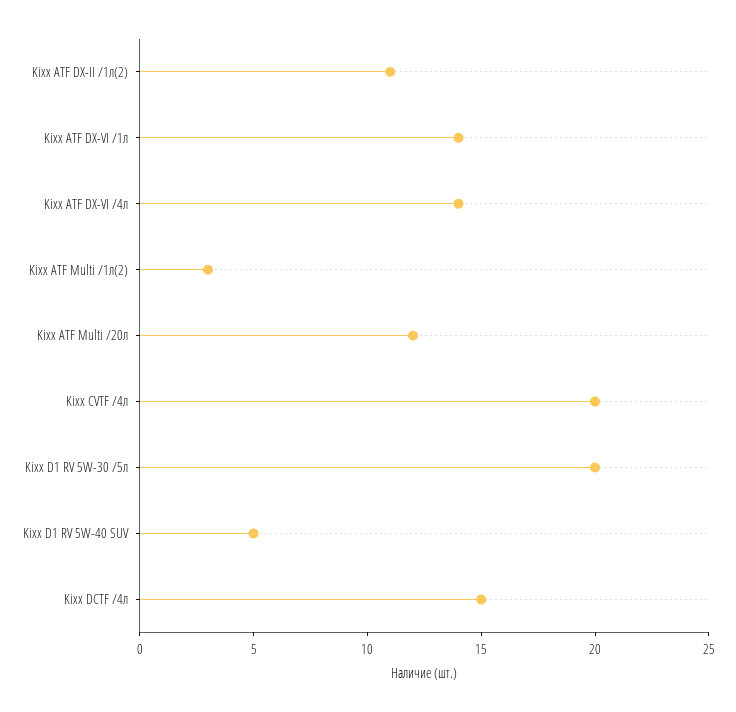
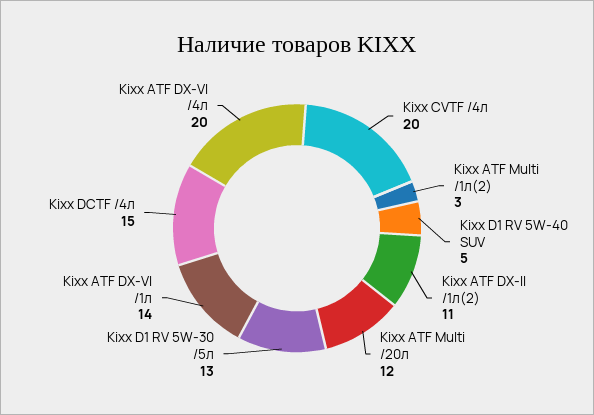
Kixx ATF DX-VI /4л: 14 -> 20
Kixx D1 RV 5W-30 /5л: 20 -> 13

